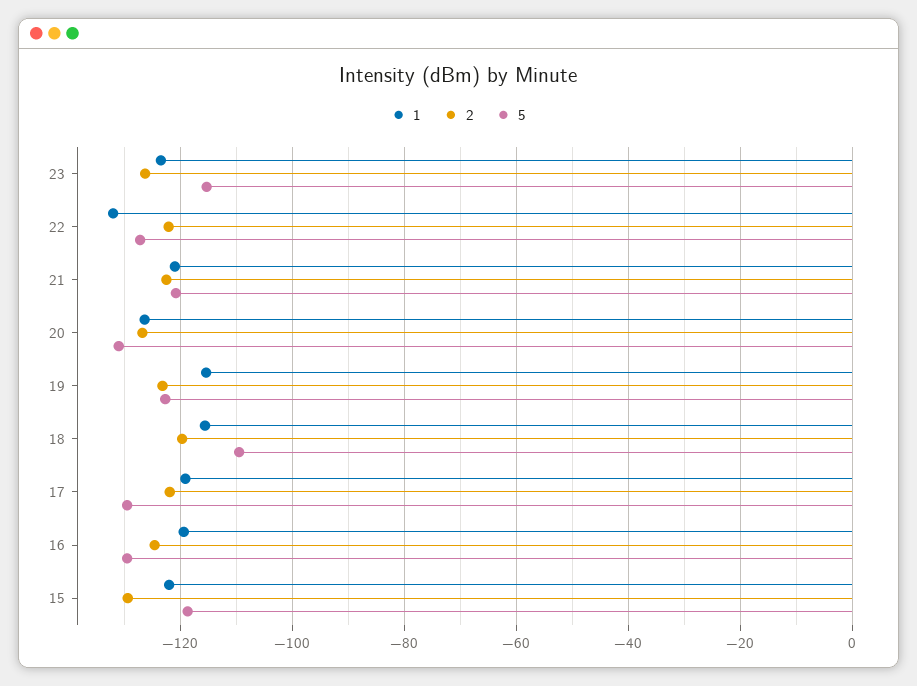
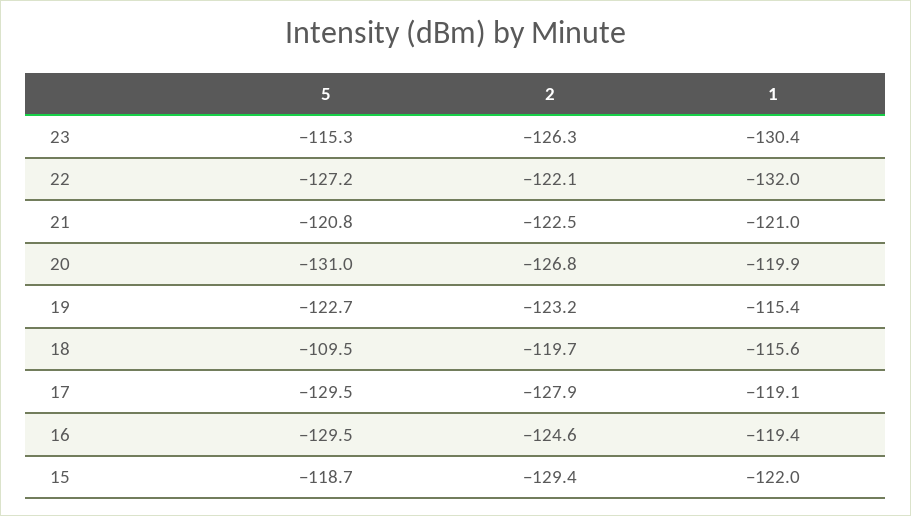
1, 23: -124 -> -130.4
1, 20: -126 -> -119.9
2, 17: -122 -> -127.9

